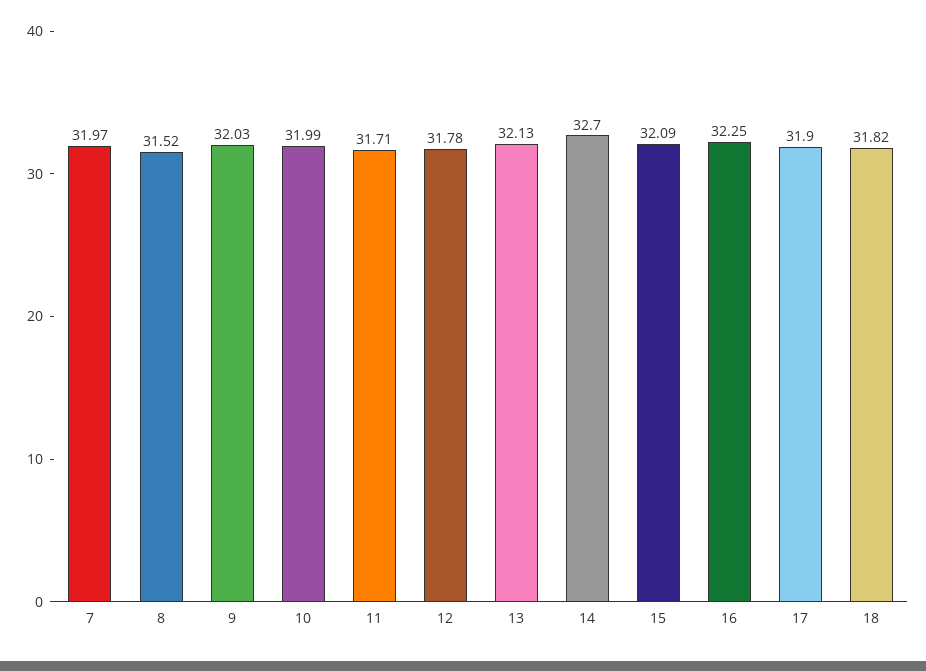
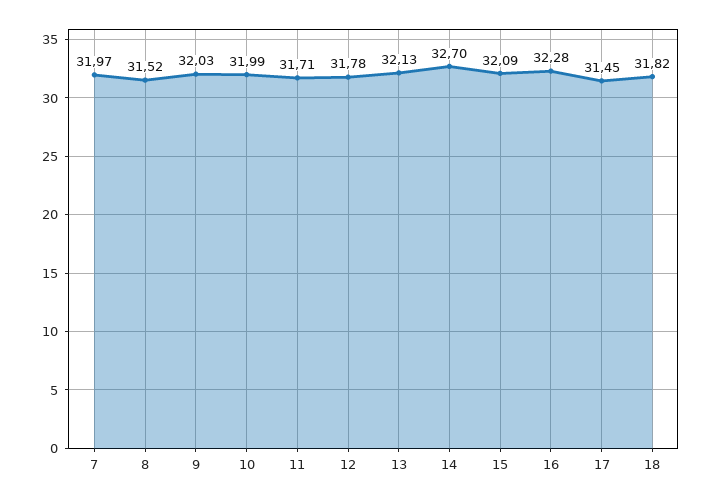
16: 32.25 -> 32.28
17: 31.9 -> 31.45

